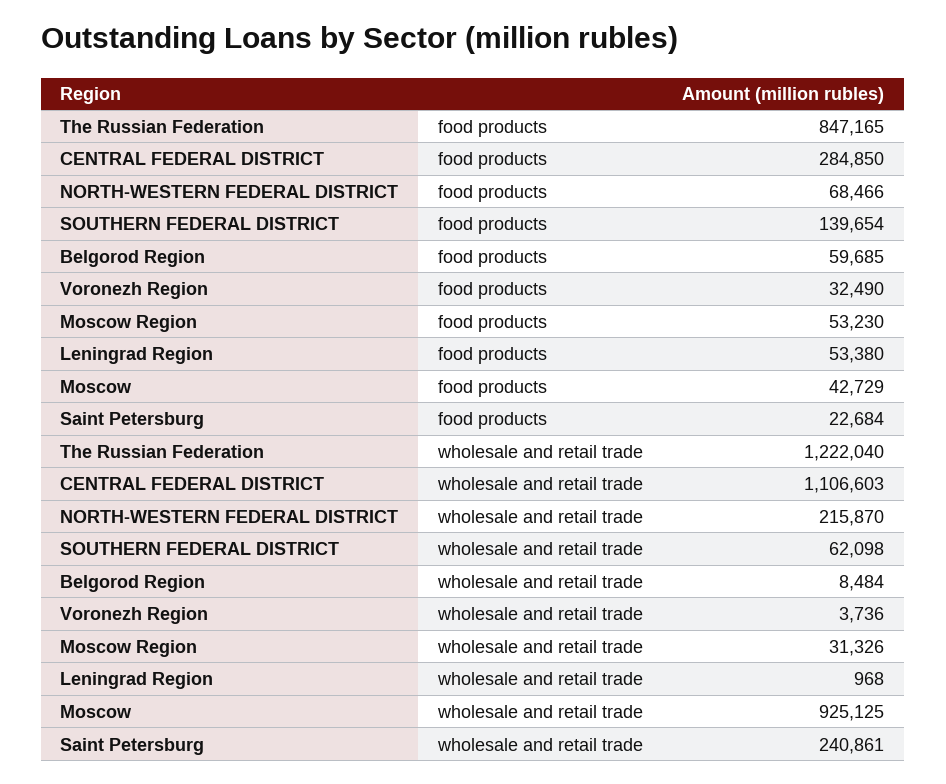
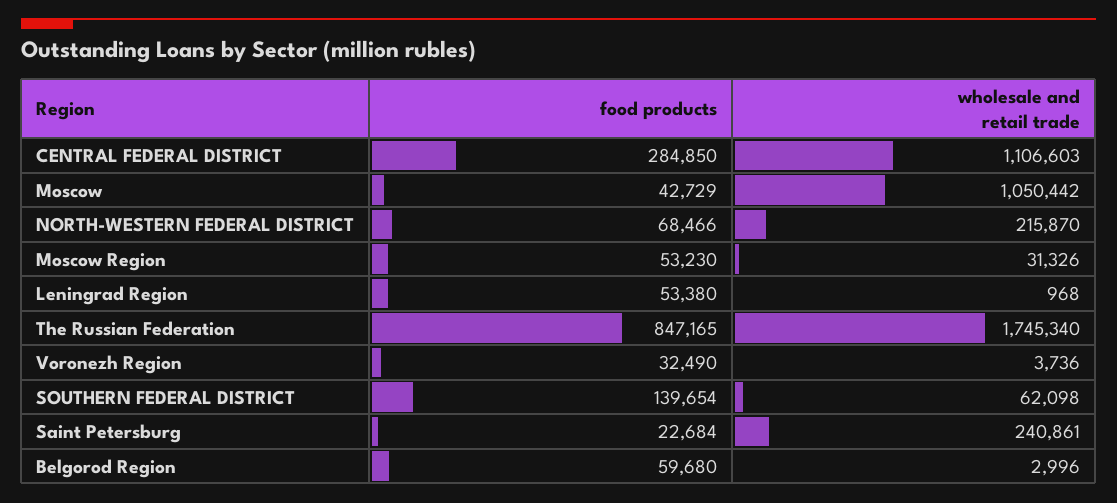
Belgorod Region, food products: 59685 -> 59680
The Russian Federation, wholesale and retail trade: 1222040 -> 1745340
Belgorod Region, wholesale and retail trade: 8484 -> 2996
Moscow, wholesale and retail trade: 925125 -> 1050442

